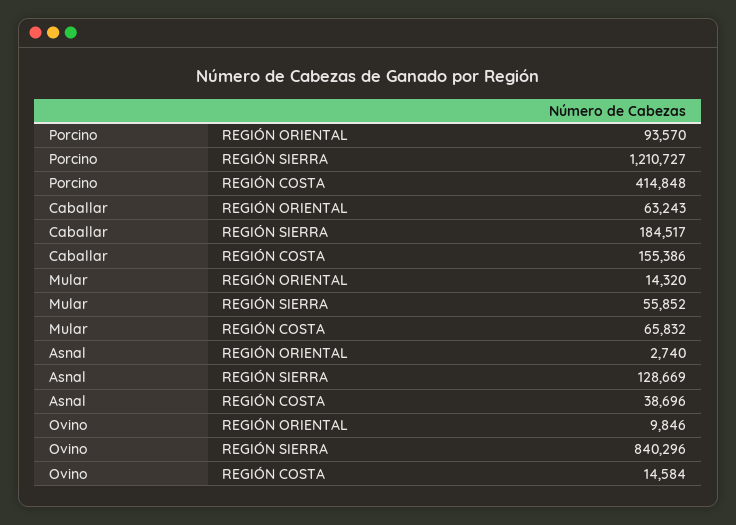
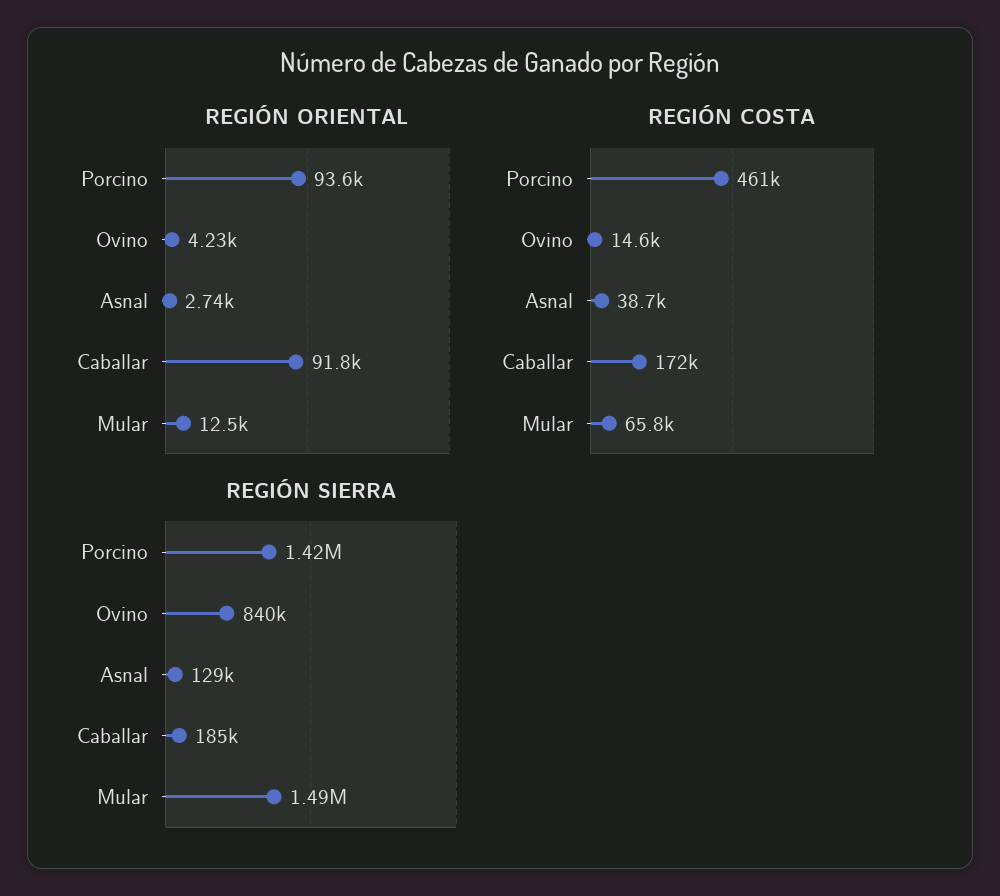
REGIÓN SIERRA, Porcino: 1210727 -> 1420000
REGIÓN COSTA, Porcino: 414848 -> 461000
REGIÓN ORIENTAL, Caballar: 63243 -> 91800
REGIÓN COSTA, Caballar: 155386 -> 172000
REGIÓN ORIENTAL, Mular: 14320 -> 12500
REGIÓN SIERRA, Mular: 55852 -> 1490000
REGIÓN ORIENTAL, Ovino: 9846 -> 4230

